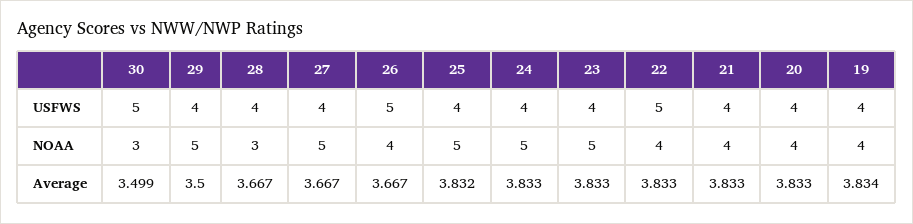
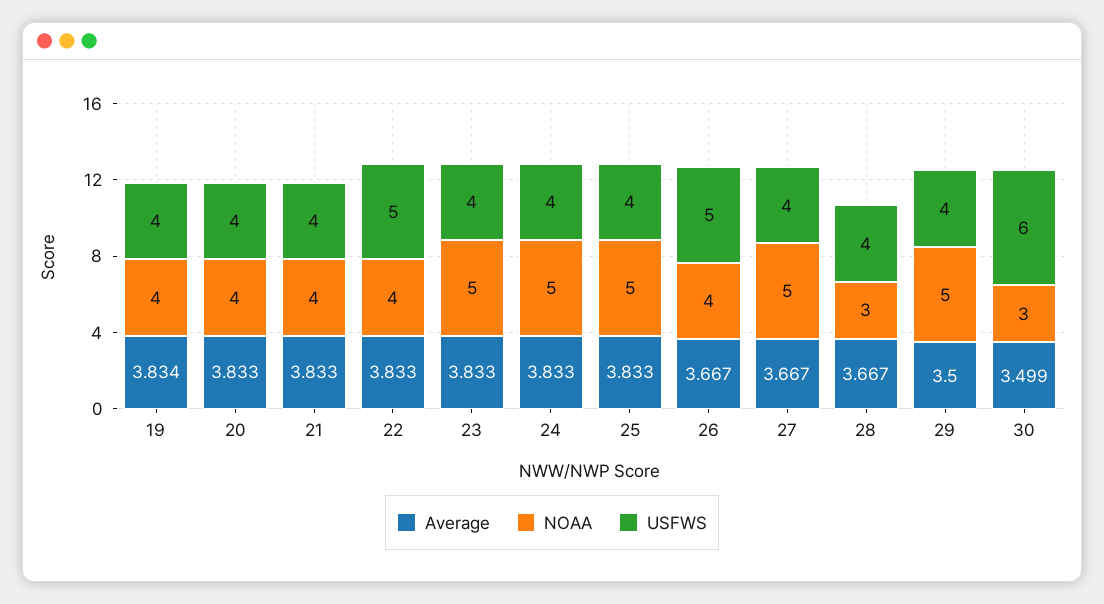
USFWS, 30: 5 -> 6
Average, 25: 3.832 -> 3.833

